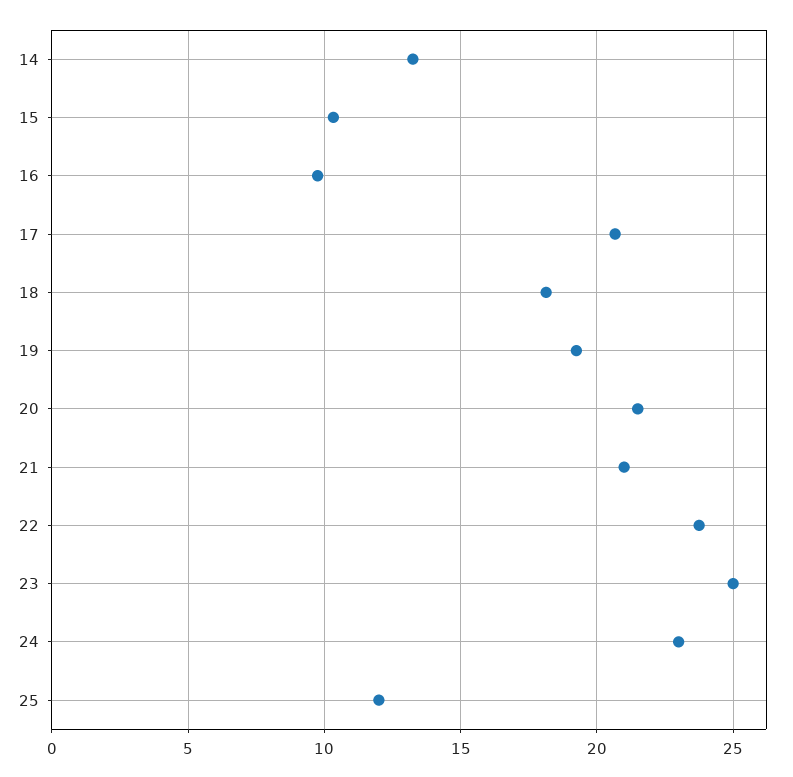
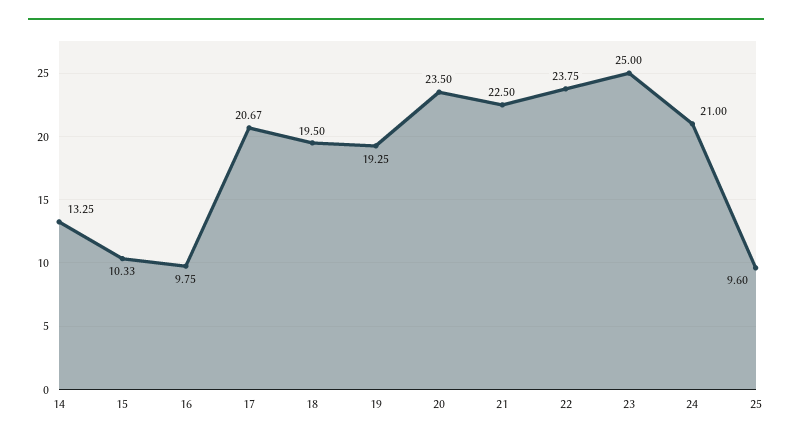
18: 18 -> 19.5
20: 21.5 -> 23.5
21: 21 -> 22.5
24: 23 -> 21
25: 12 -> 9.6

